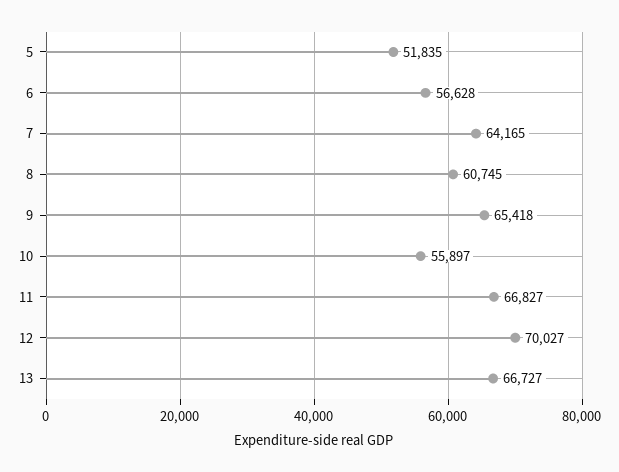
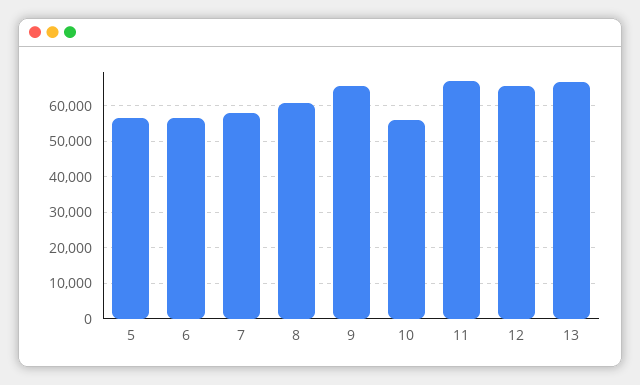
5: 51835 -> 56000
7: 64165 -> 58000
12: 70027 -> 66000

